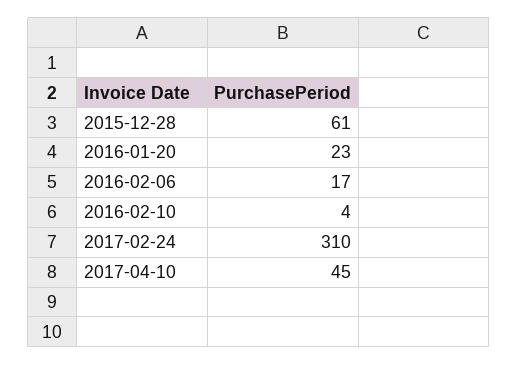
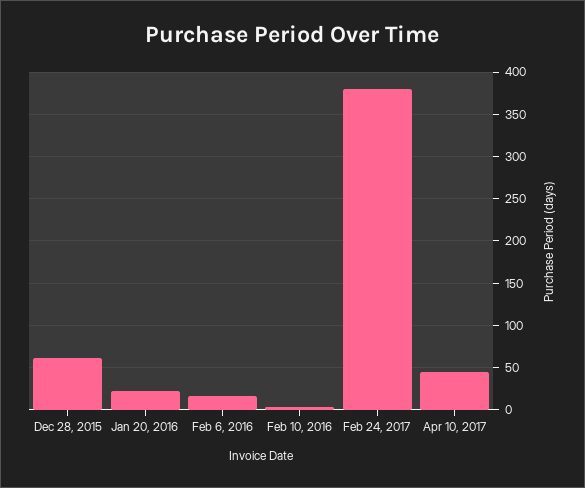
2017-02-24: 310 -> 380

